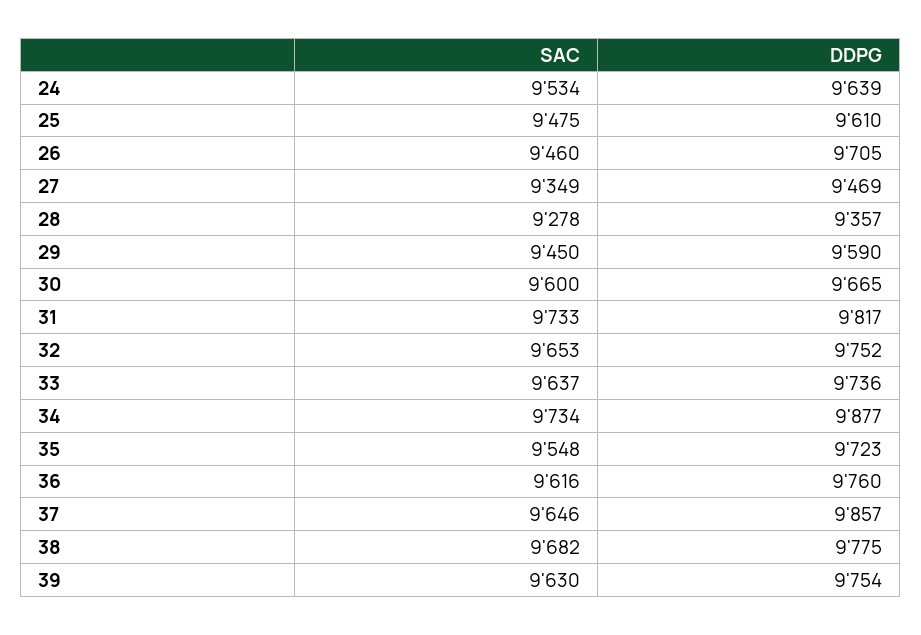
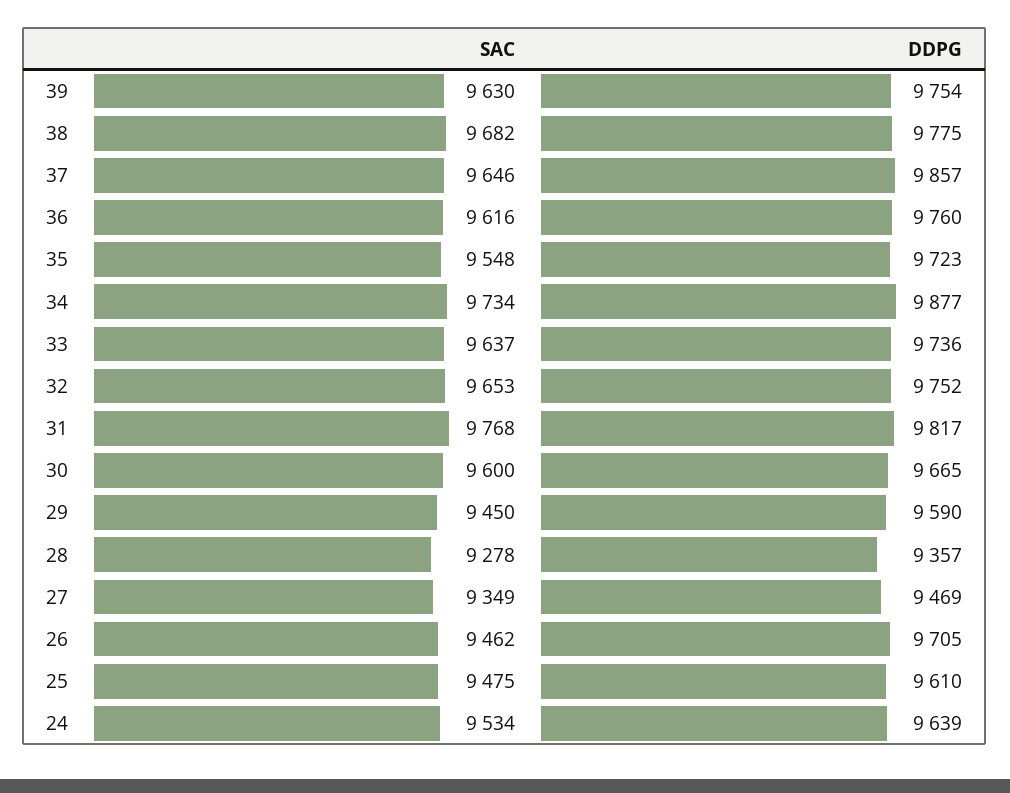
SAC, 26: 9460 -> 9462
SAC, 31: 9733 -> 9768

